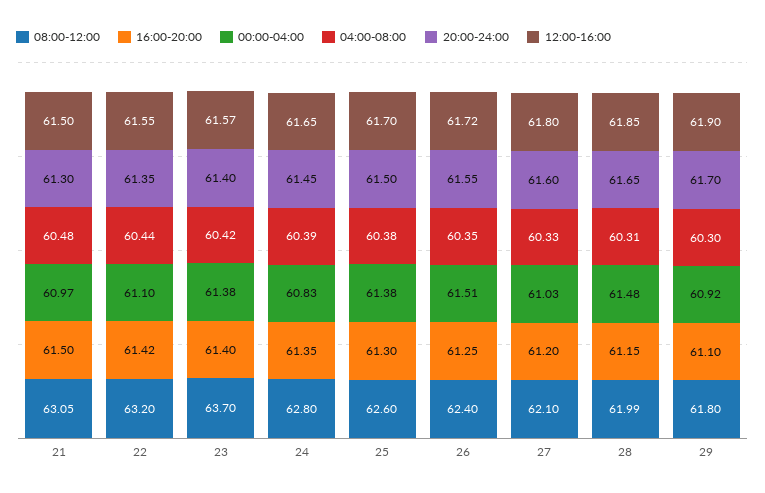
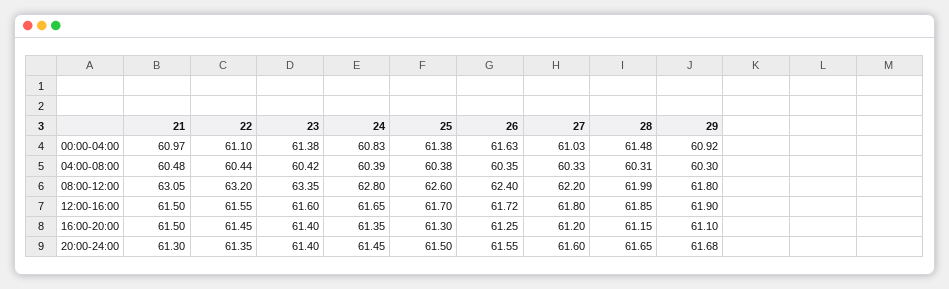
16:00-20:00, 22: 61.42 -> 61.45
08:00-12:00, 23: 63.7 -> 63.35
12:00-16:00, 23: 61.57 -> 61.6
00:00-04:00, 26: 61.51 -> 61.63
08:00-12:00, 27: 62.1 -> 62.2
20:00-24:00, 29: 61.7 -> 61.68

